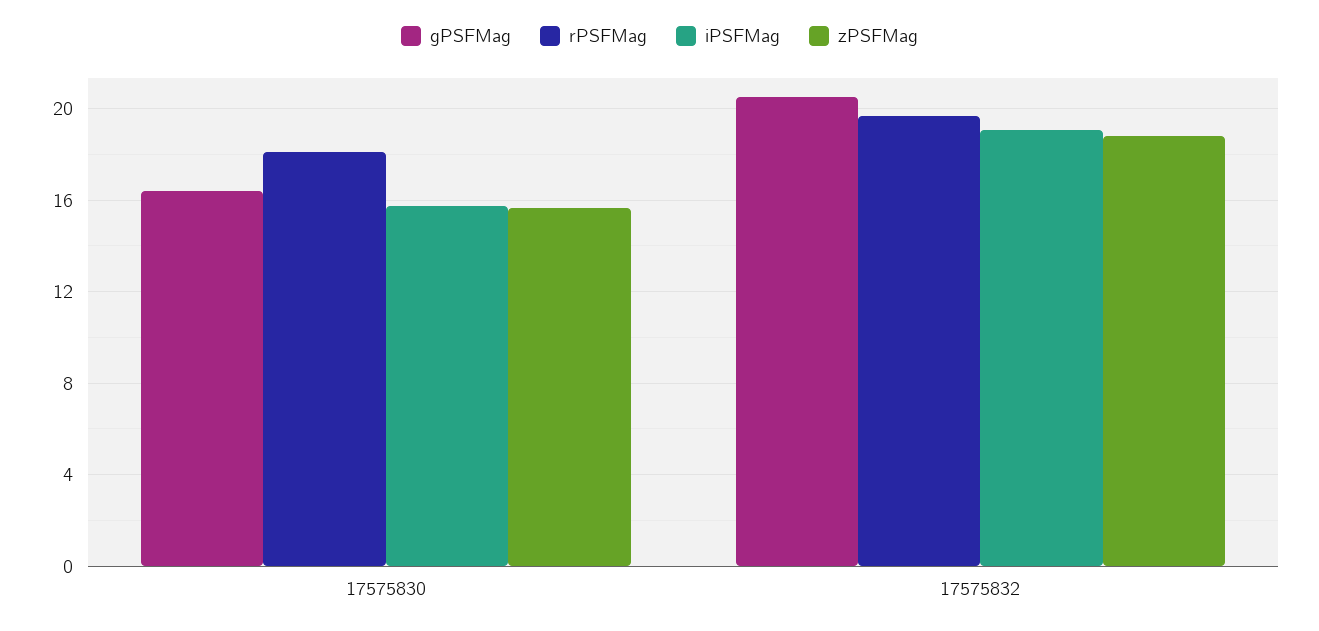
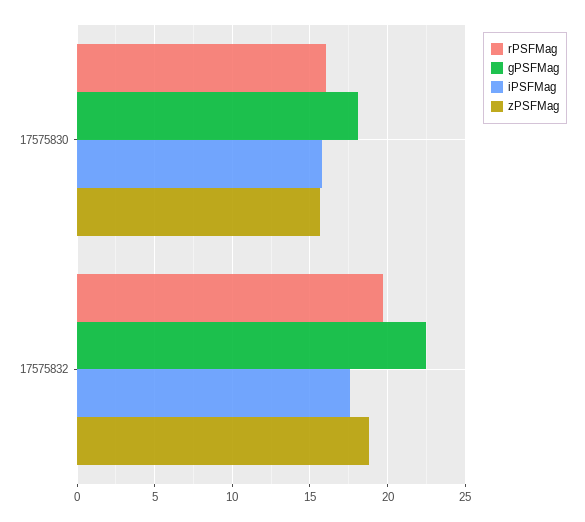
gPSFMag, 17575830: 16.5 -> 18
rPSFMag, 17575830: 18 -> 16
gPSFMag, 17575832: 20.5 -> 22.5
iPSFMag, 17575832: 19 -> 17.5

